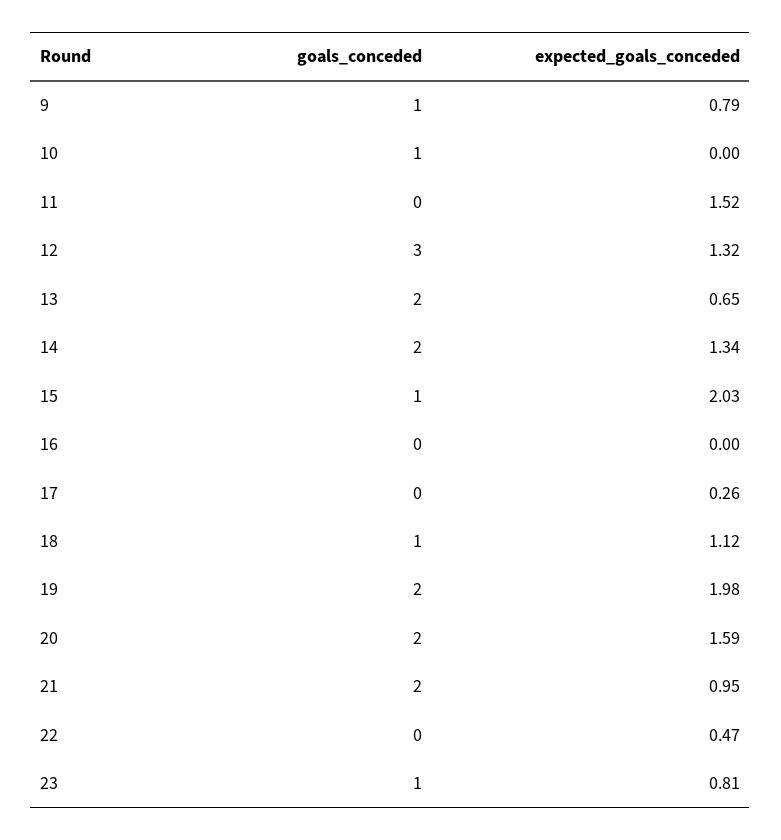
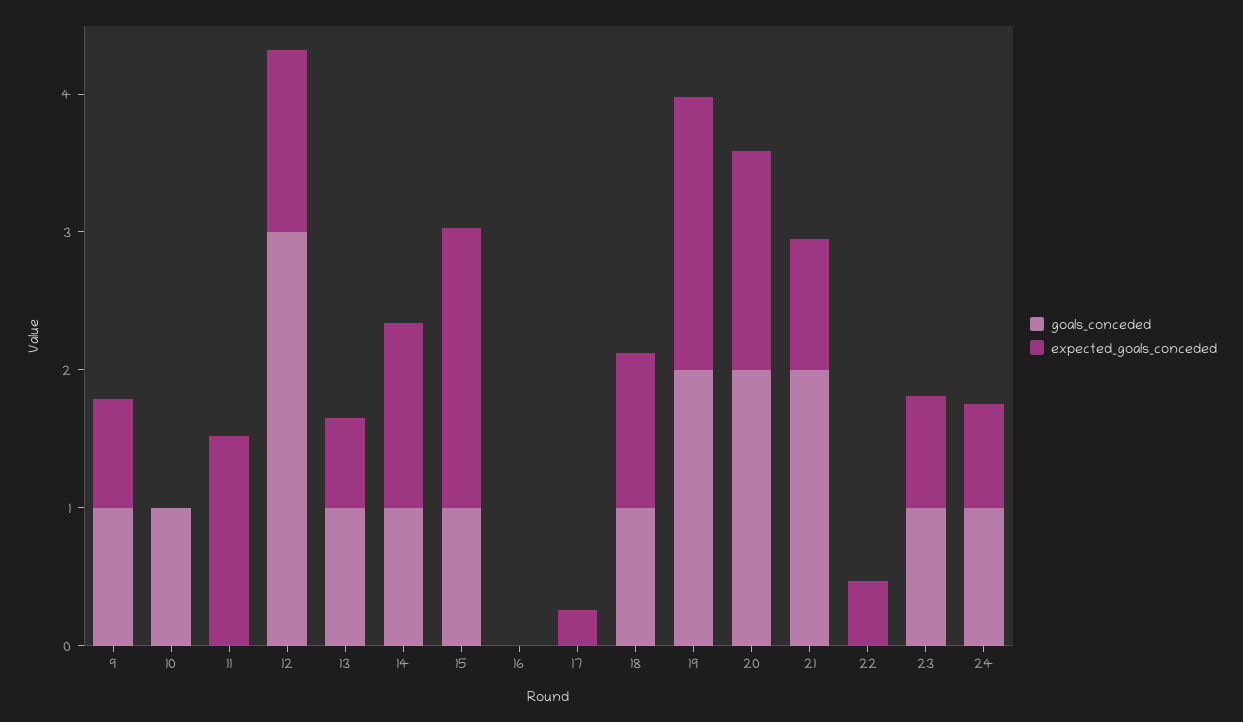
goals_conceded, 13: 2 -> 1
goals_conceded, 14: 2 -> 1
goals_conceded, 24: none -> 1
expected_goals_conceded, 24: none -> 0.8

